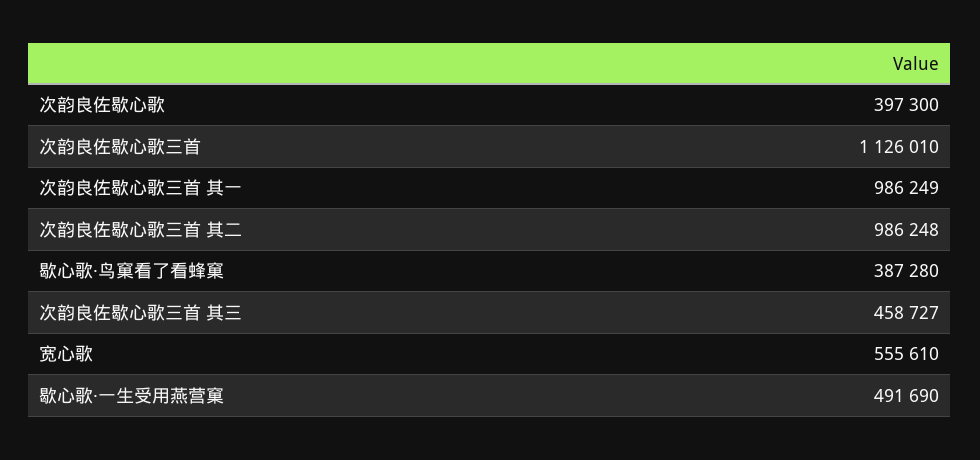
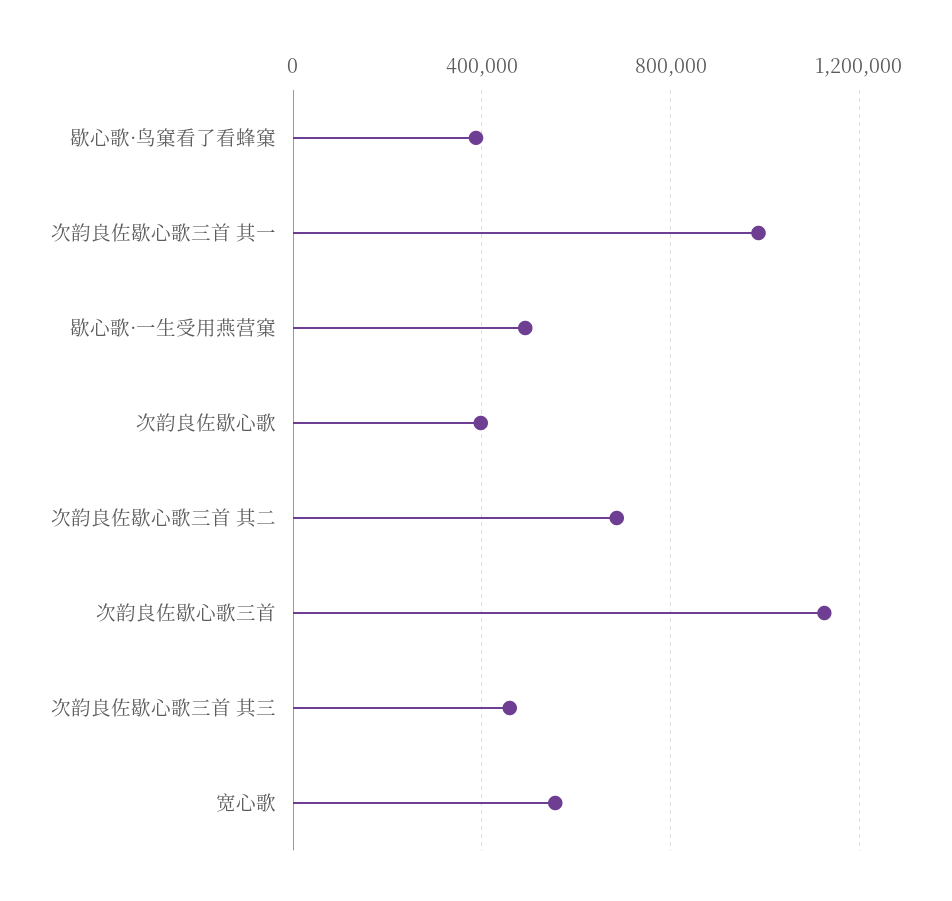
次韵良佐歇心歌三首 其二: 986248 -> 700000

